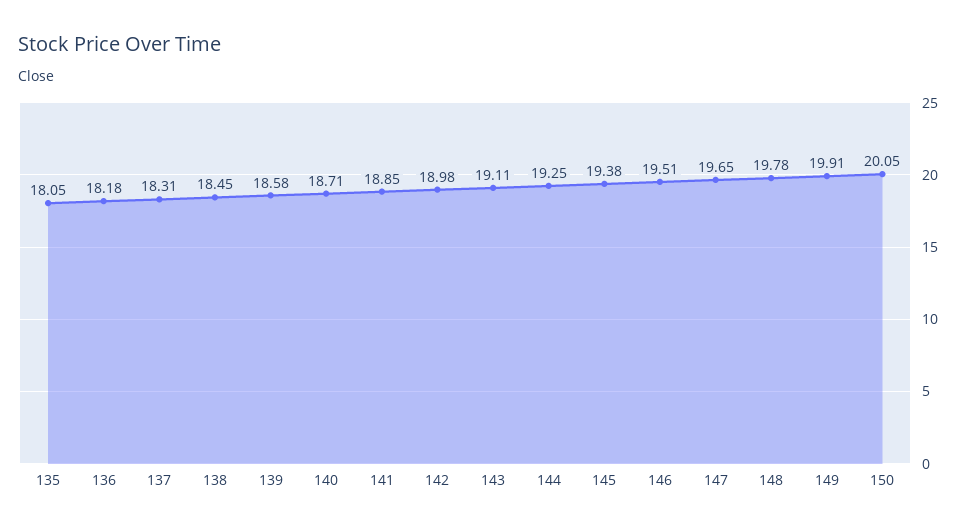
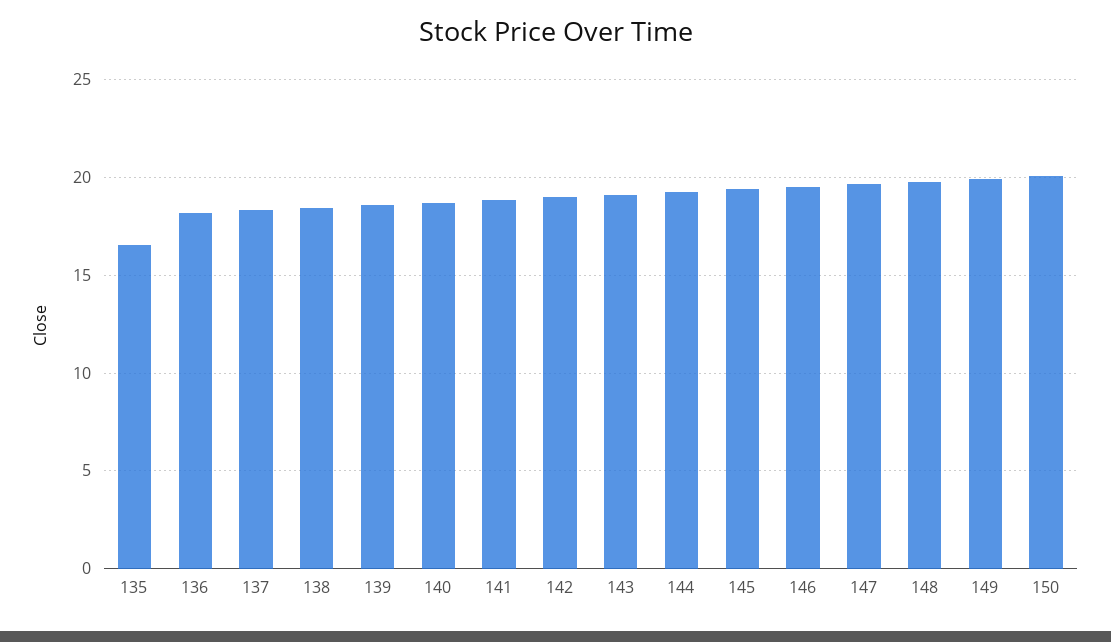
135: 18.05 -> 16.5

